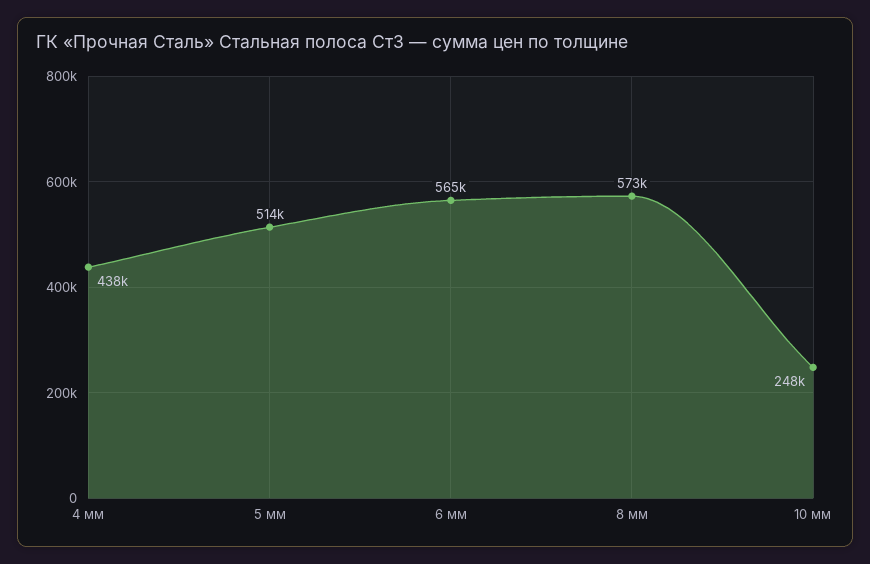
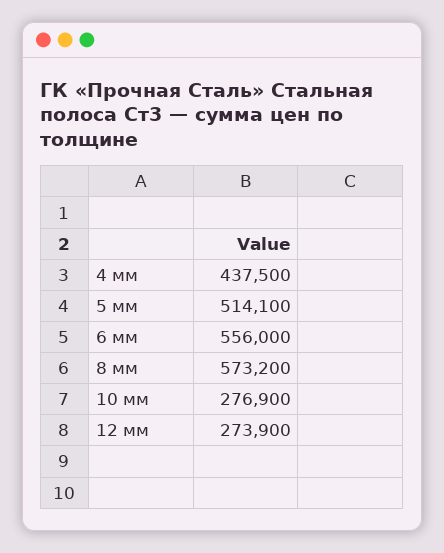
6 мм: 565000 -> 556000
10 мм: 248000 -> 276900
12 мм: none -> 273900

